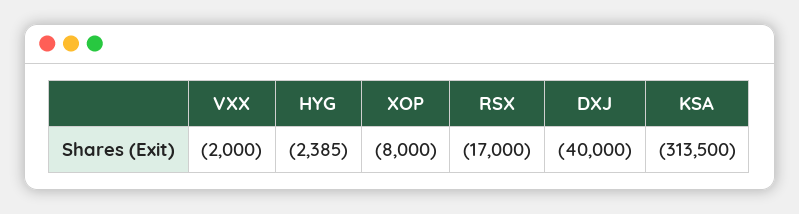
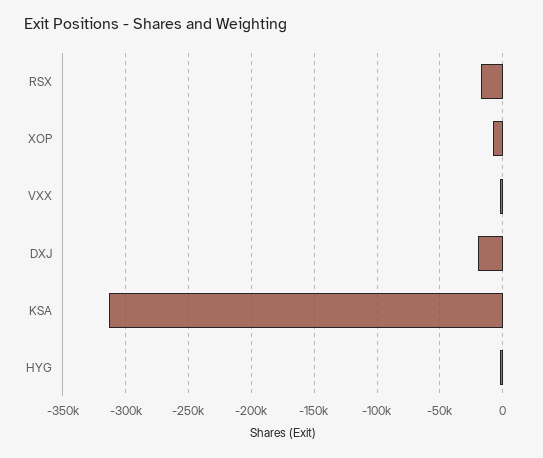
DXJ: -40000 -> -20000

